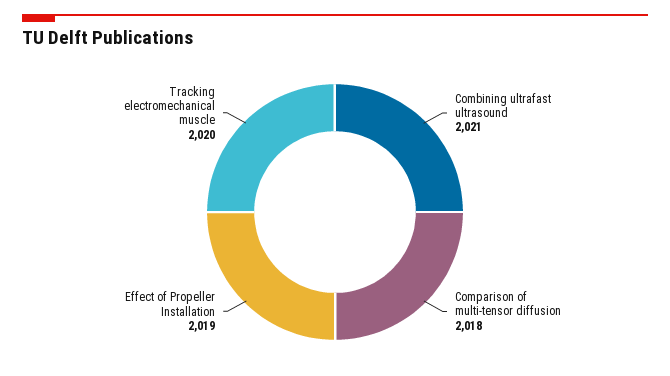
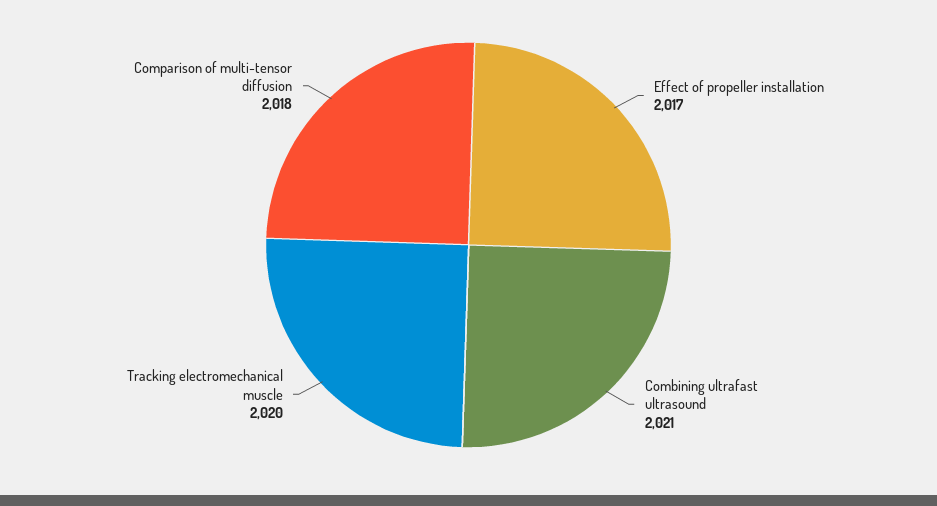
Effect of Propeller Installation: 2019 -> 2017

